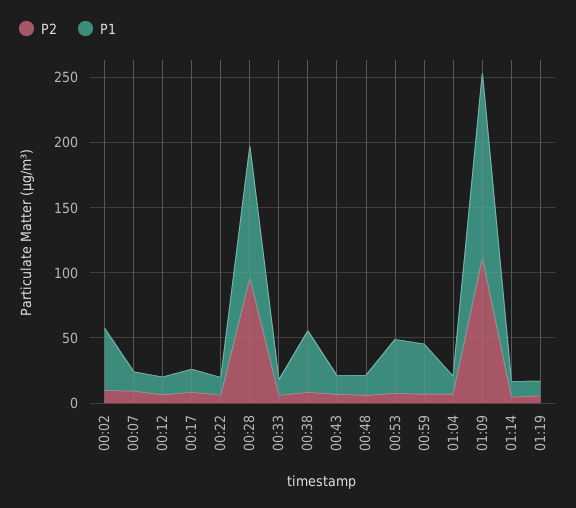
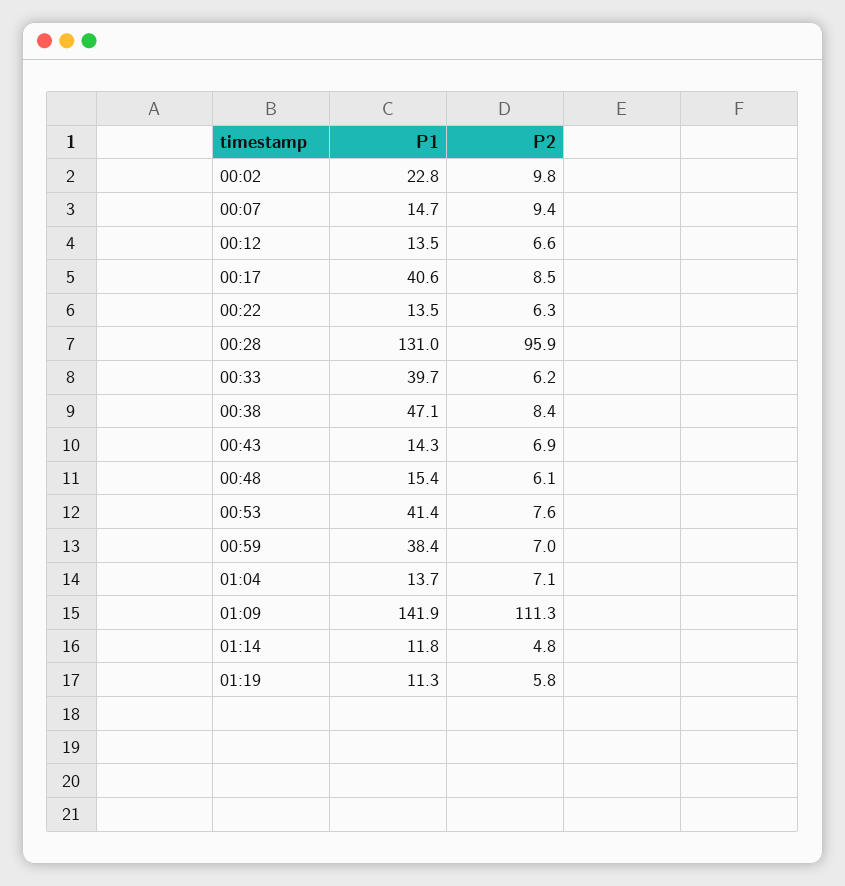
P1, 00:02: 50 -> 22.8
P1, 00:17: 20 -> 40.6
P1, 00:28: 100 -> 131
P1, 00:33: 10 -> 39.7

